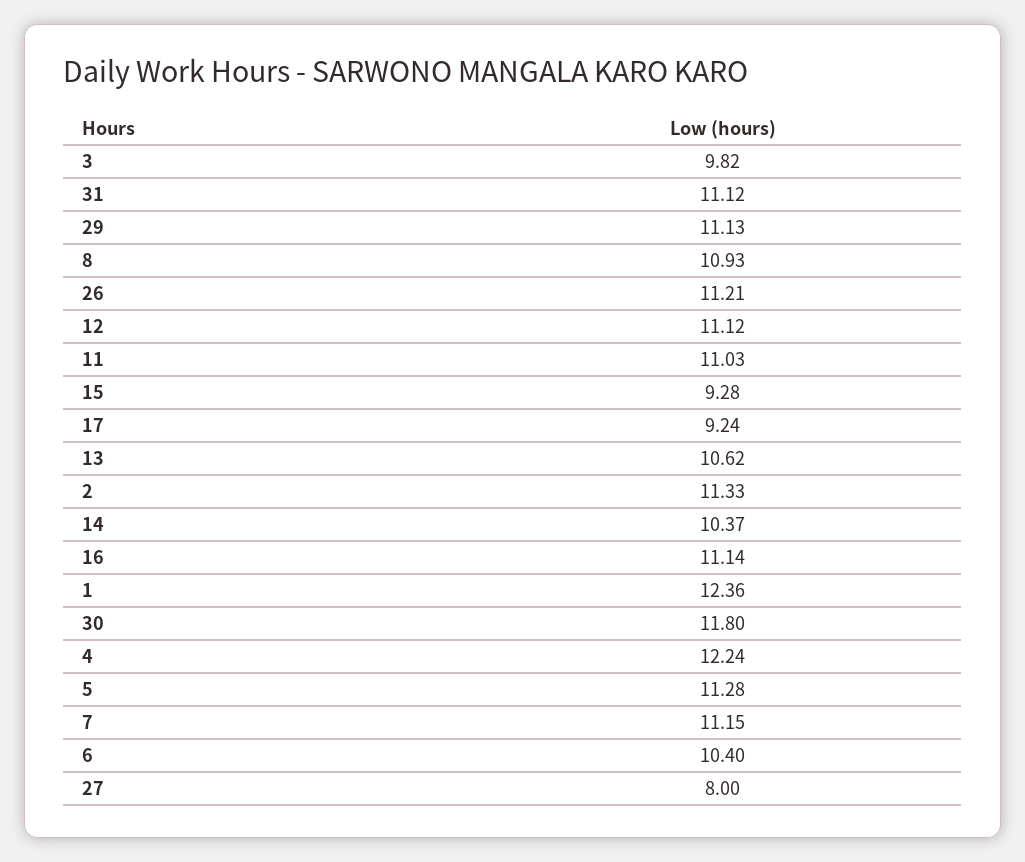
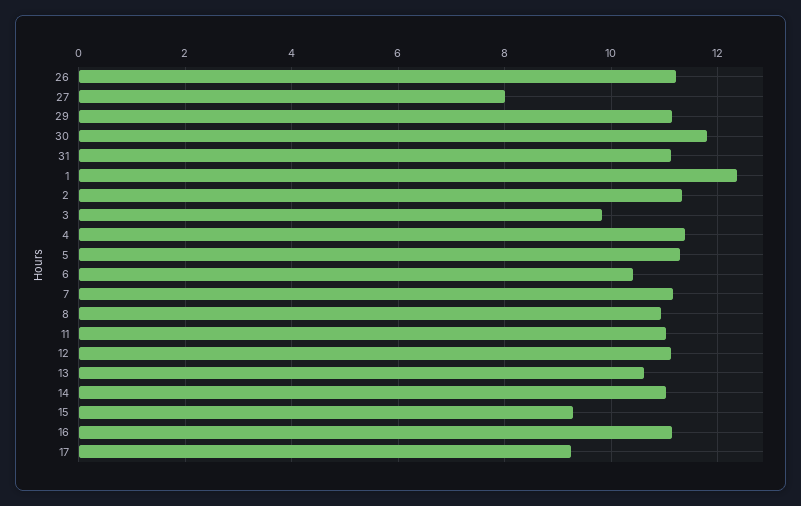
14: 10.37 -> 11
4: 12.24 -> 11.4

